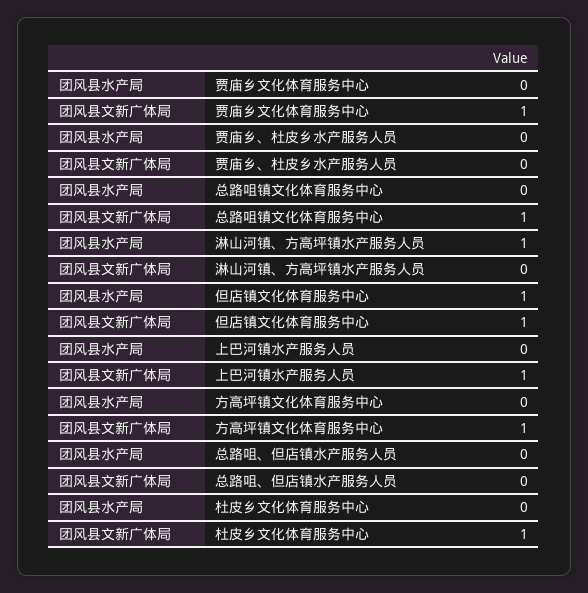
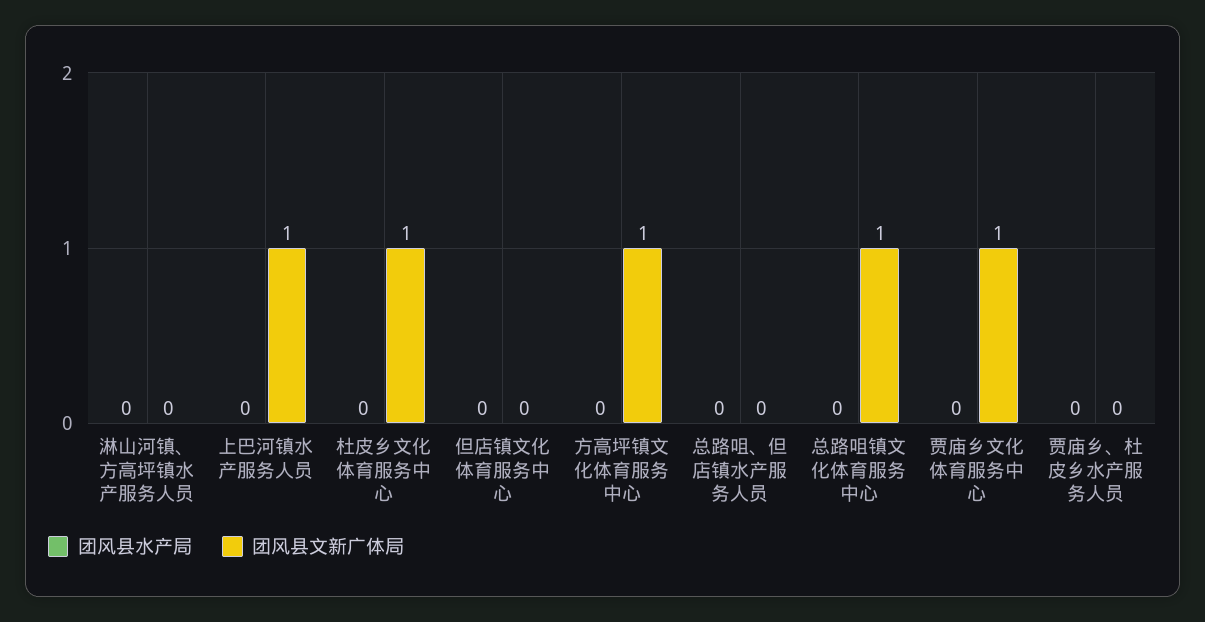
团风县水产局, 淋山河镇、方高坪镇水产服务人员: 1 -> 0
团风县水产局, 但店镇文化体育服务中心: 1 -> 0
团风县文新广体局, 但店镇文化体育服务中心: 1 -> 0

